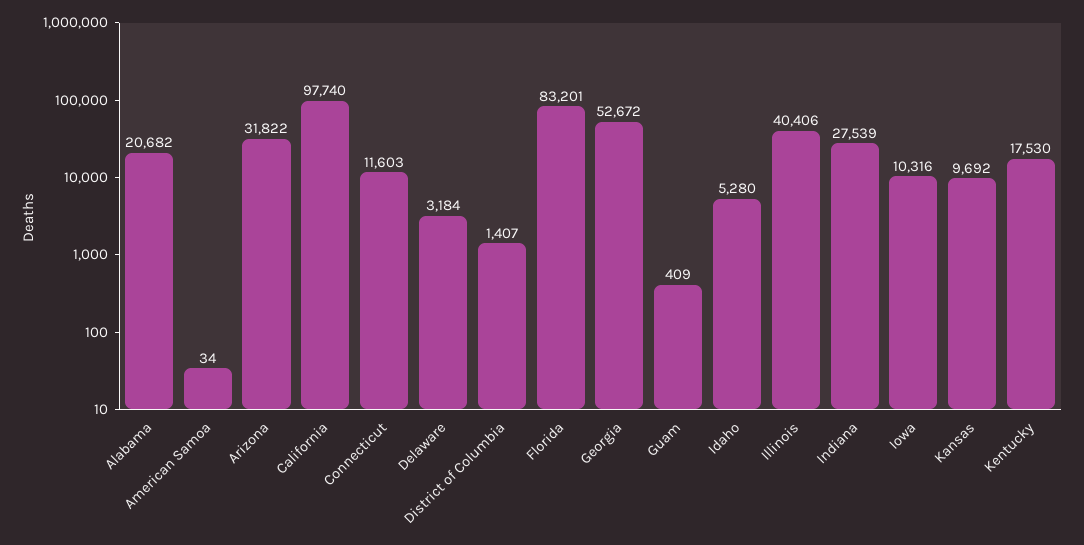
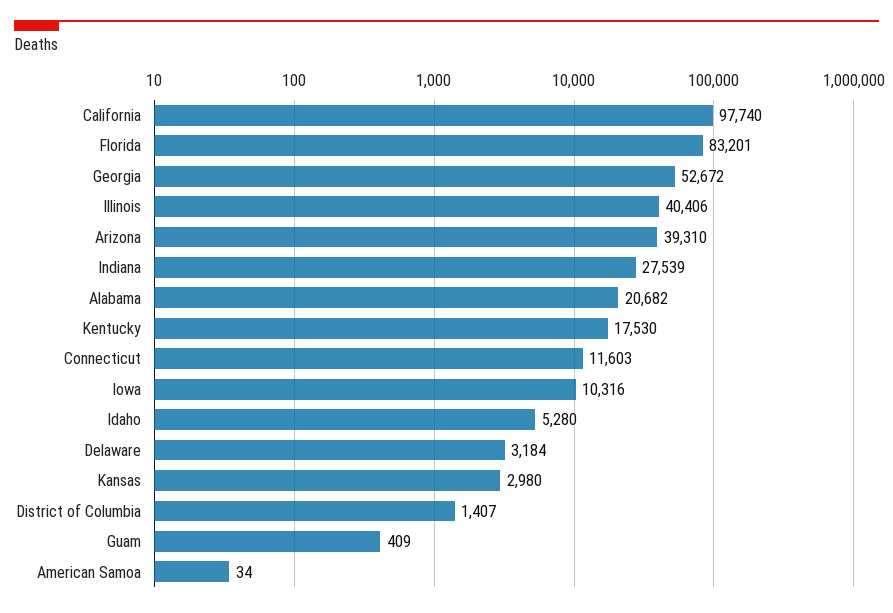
Arizona: 31822 -> 39310
Kansas: 9692 -> 2980

